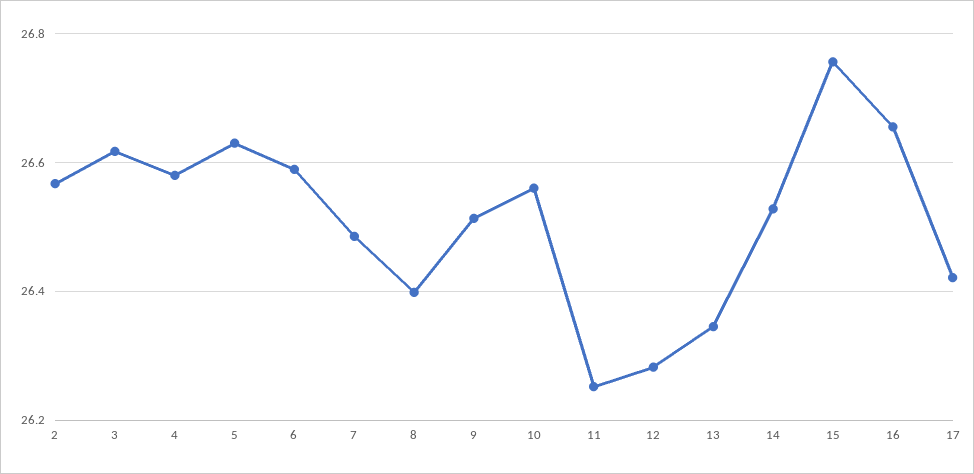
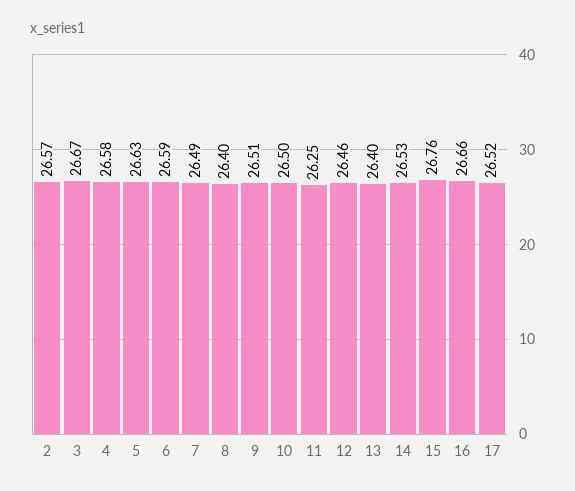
3: 26.62 -> 26.67
10: 26.56 -> 26.5
12: 26.28 -> 26.46
13: 26.34 -> 26.4
17: 26.42 -> 26.52

